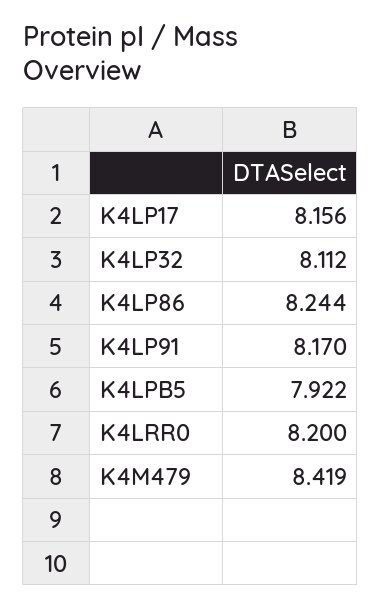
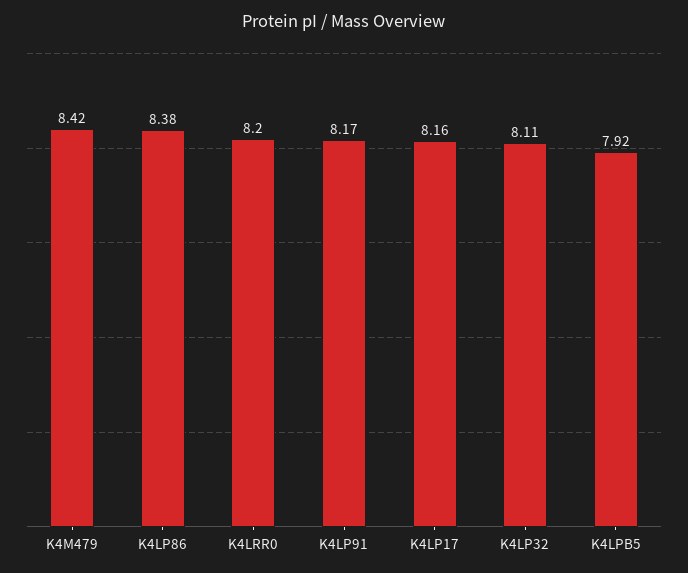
K4LP86: 8.244 -> 8.38

